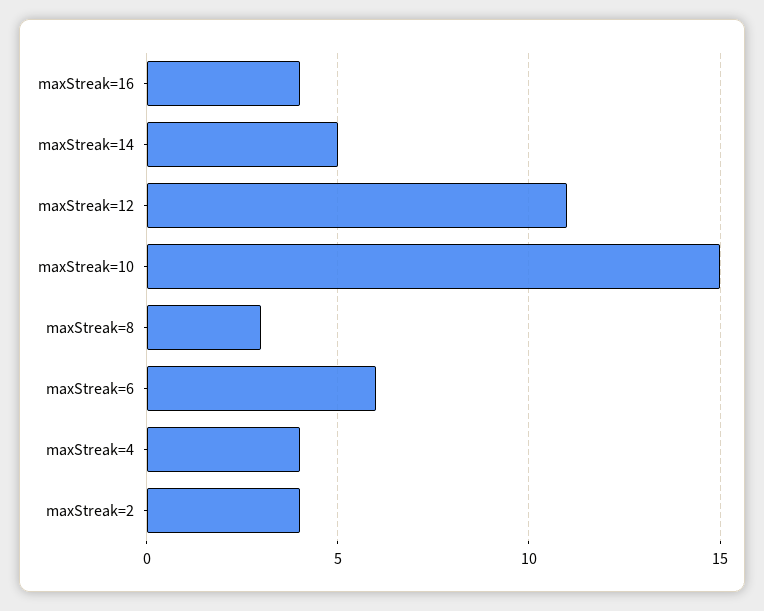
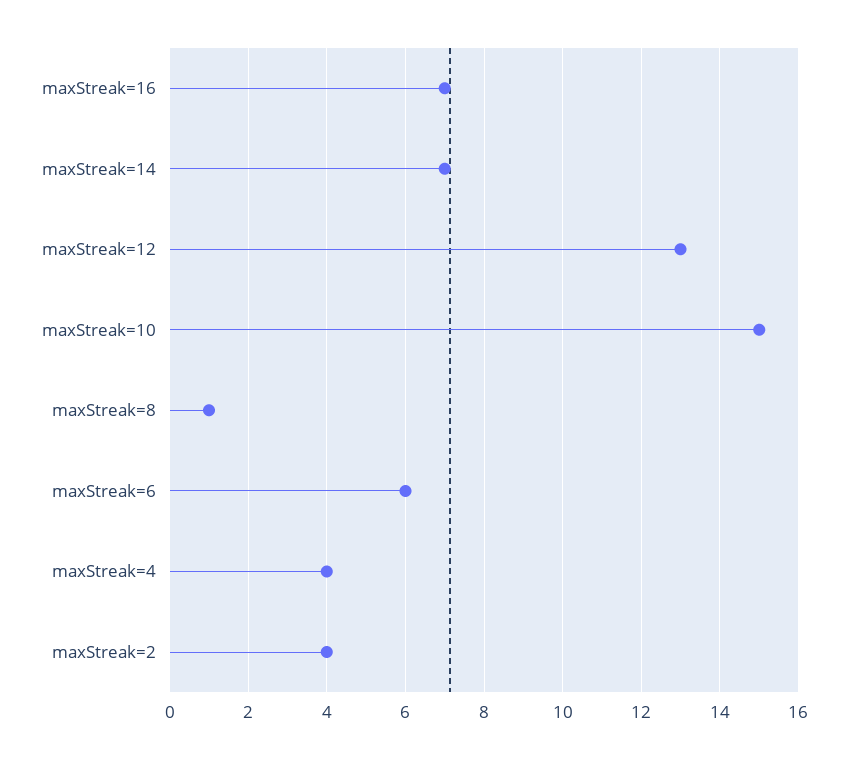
maxStreak=16: 4 -> 7
maxStreak=14: 5 -> 7
maxStreak=12: 11 -> 13
maxStreak=8: 3 -> 1

